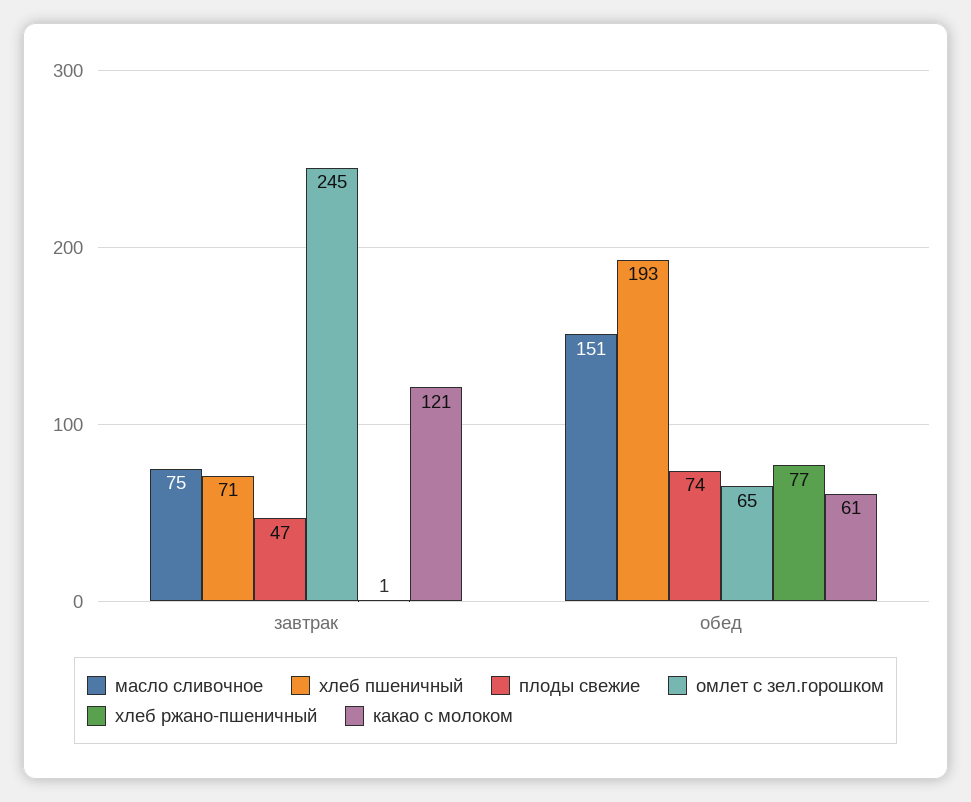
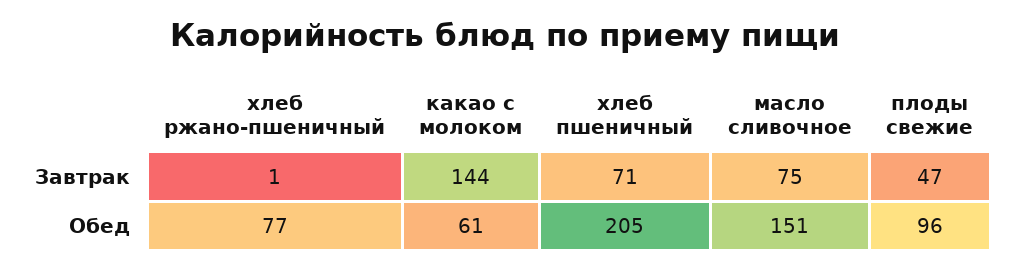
омлет с зел.горошком, завтрак: 245 -> none
какао с молоком, завтрак: 121 -> 144
хлеб пшеничный, обед: 193 -> 205
плоды свежие, обед: 74 -> 96
омлет с зел.горошком, обед: 65 -> none

